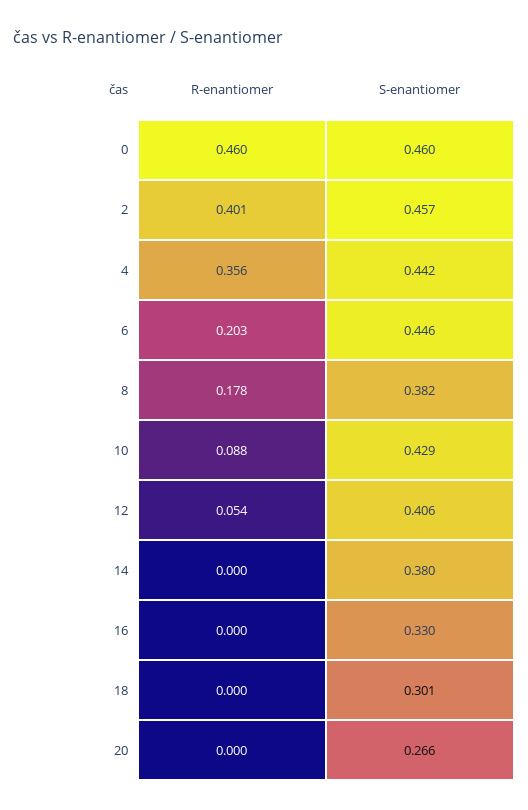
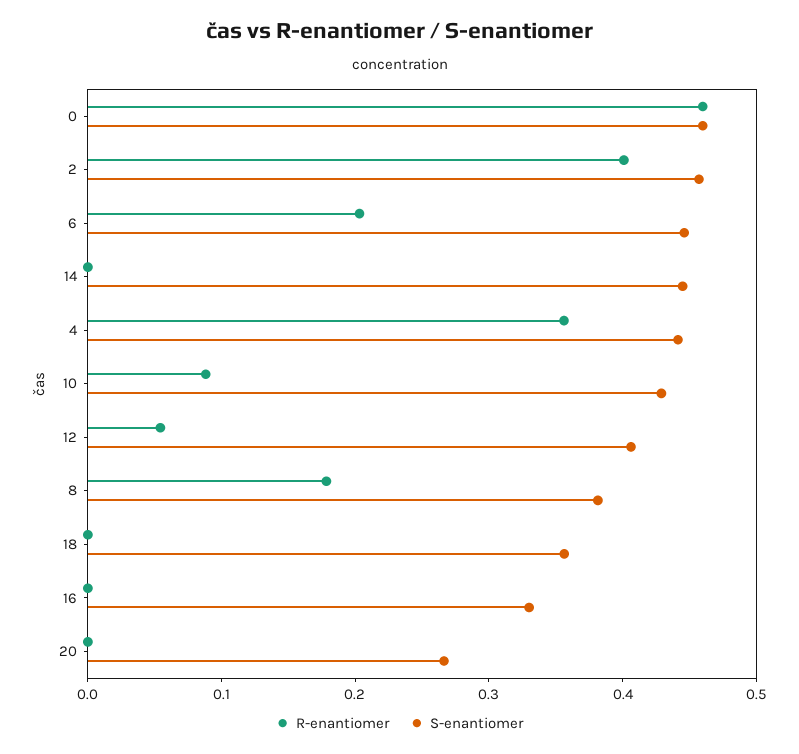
S-enantiomer, 14: 0.38 -> 0.44
S-enantiomer, 18: 0.301 -> 0.36

